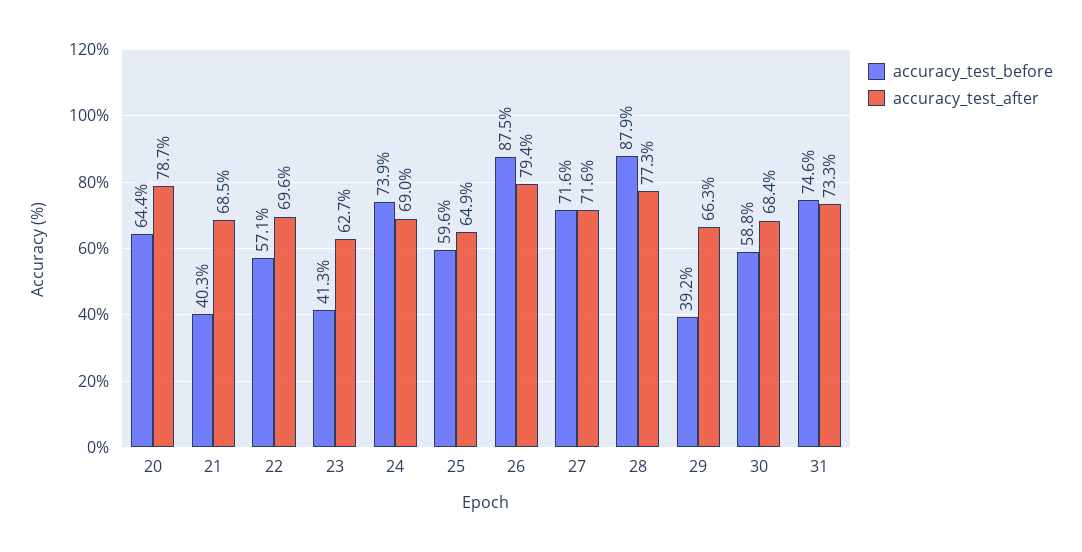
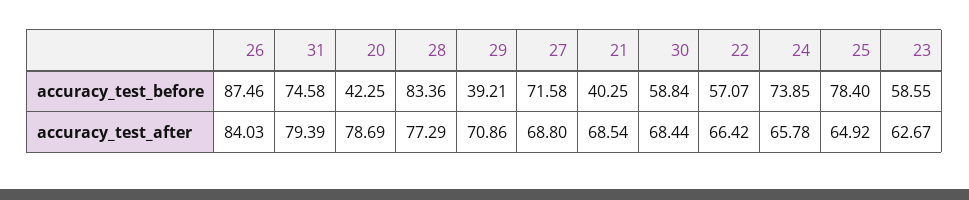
accuracy_test_before, 20: 64.4 -> 42.25
accuracy_test_after, 22: 69.6 -> 66.42
accuracy_test_before, 23: 41.3 -> 58.55
accuracy_test_after, 24: 69 -> 65.78
accuracy_test_before, 25: 59.6 -> 78.4
accuracy_test_after, 26: 79.4 -> 84.03
accuracy_test_after, 27: 71.6 -> 68.8
accuracy_test_before, 28: 87.9 -> 83.36
accuracy_test_after, 29: 66.3 -> 70.86
accuracy_test_after, 31: 73.3 -> 79.39

